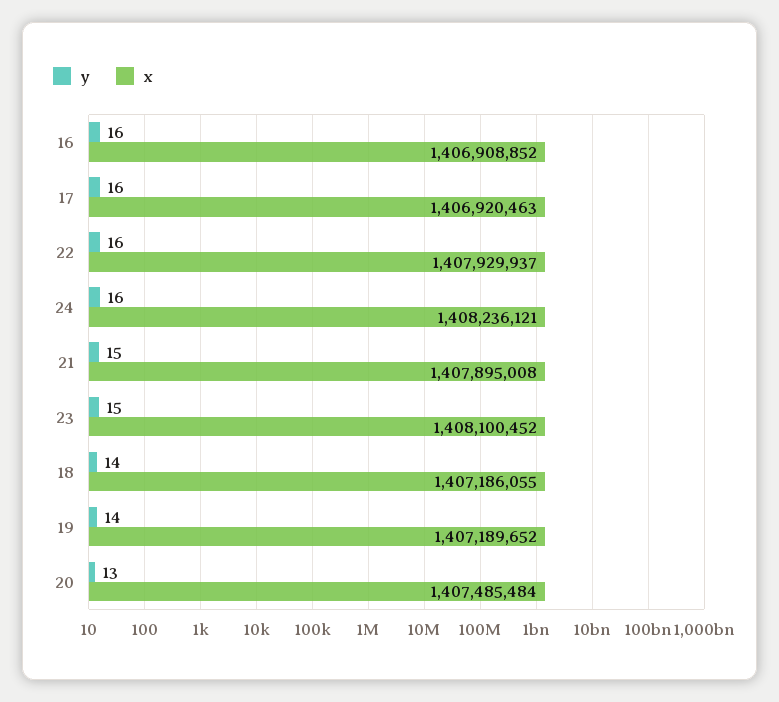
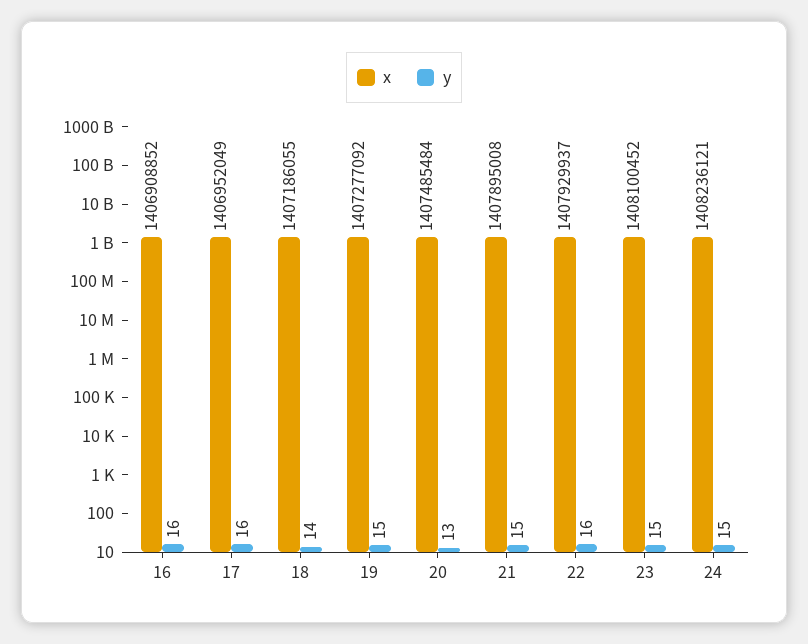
x, 17: 1406920463 -> 1406952049
y, 24: 16 -> 15
y, 19: 14 -> 15
x, 19: 1407189652 -> 1407277092

